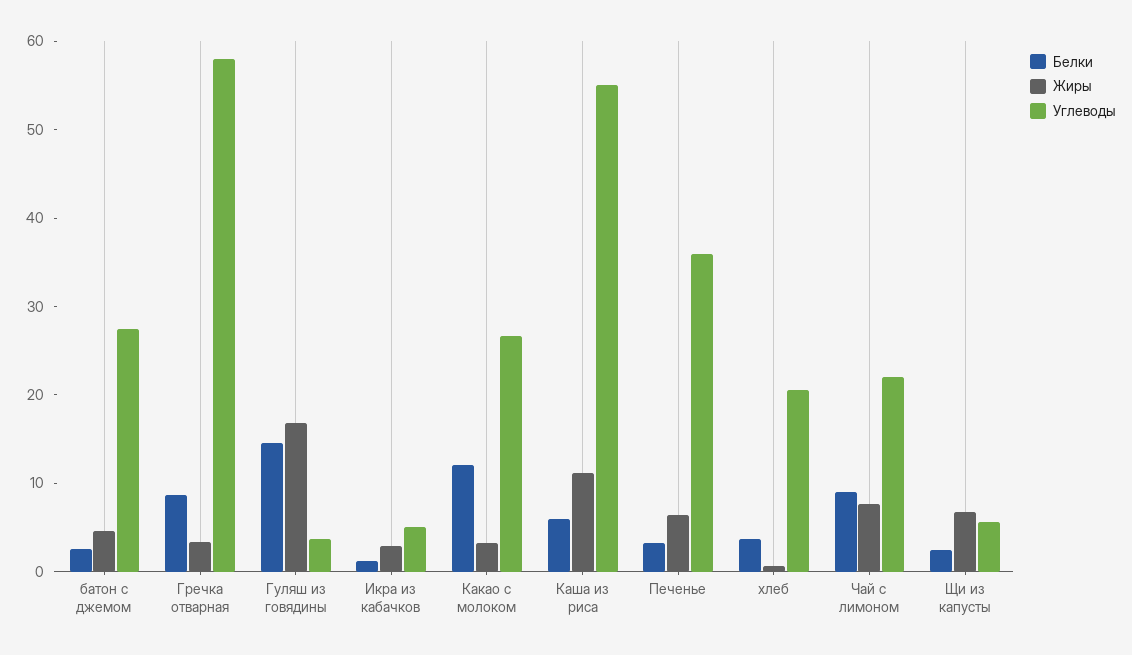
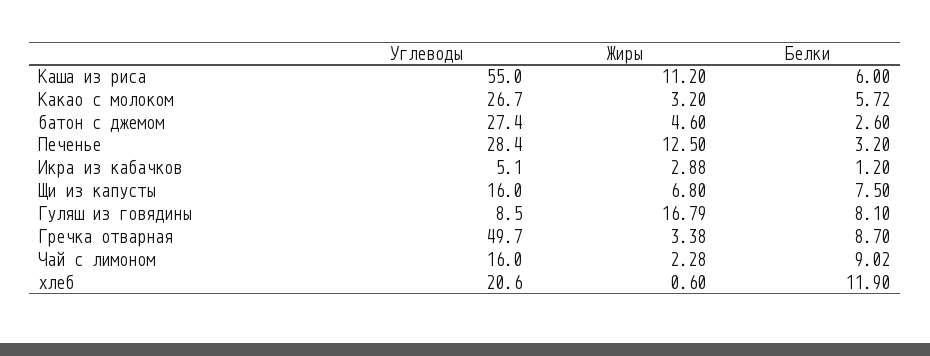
Углеводы, Гречка отварная: 58 -> 49.7
Белки, Гуляш из говядины: 14 -> 8.1
Углеводы, Гуляш из говядины: 4 -> 8.5
Белки, Какао с молоком: 12 -> 5.72
Жиры, Печенье: 6 -> 12.5
Углеводы, Печенье: 36 -> 28.4
Белки, хлеб: 4 -> 11.9
Жиры, Чай с лимоном: 8 -> 2.28
Углеводы, Чай с лимоном: 22 -> 16
Белки, Щи из капусты: 2 -> 7.5
Углеводы, Щи из капусты: 6 -> 16

